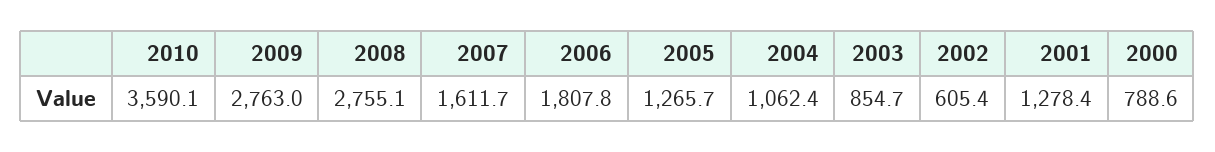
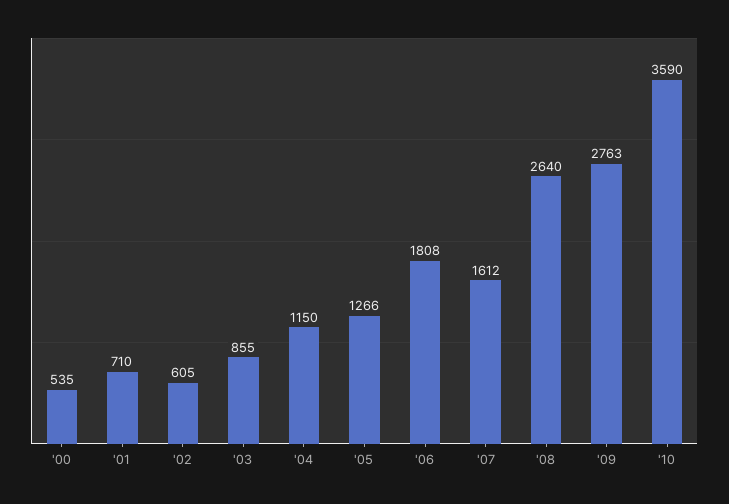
2008: 2755.1 -> 2640
2004: 1062.4 -> 1150
2001: 1278.4 -> 710
2000: 788.6 -> 535

